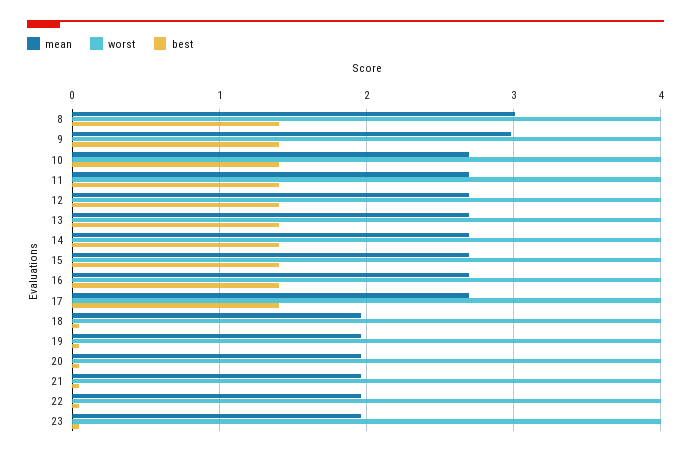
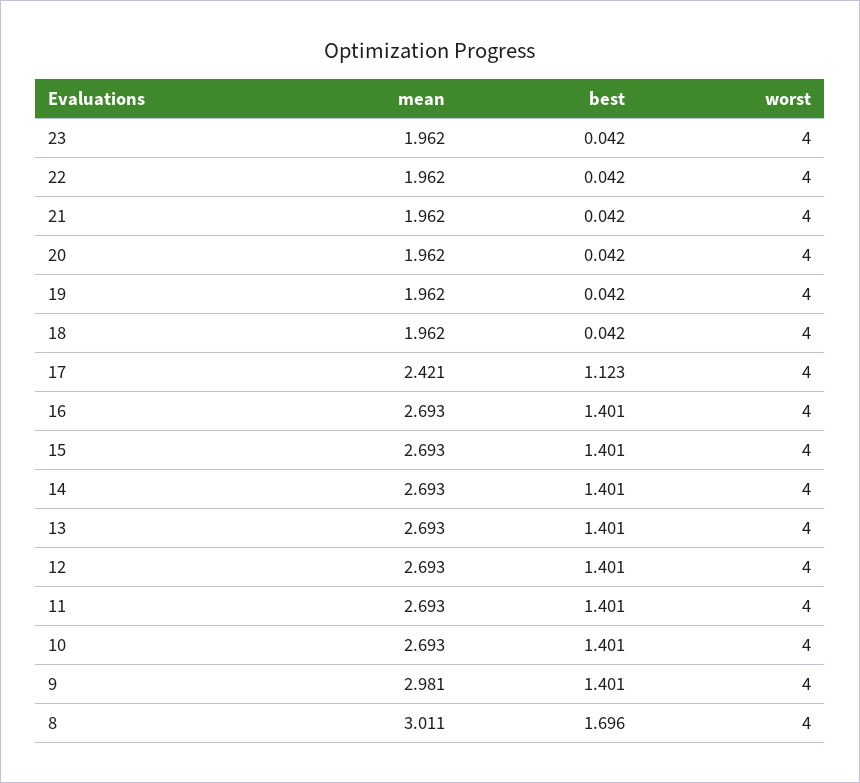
best, 8: 1.4 -> 1.696
mean, 17: 2.7 -> 2.421
best, 17: 1.4 -> 1.123

